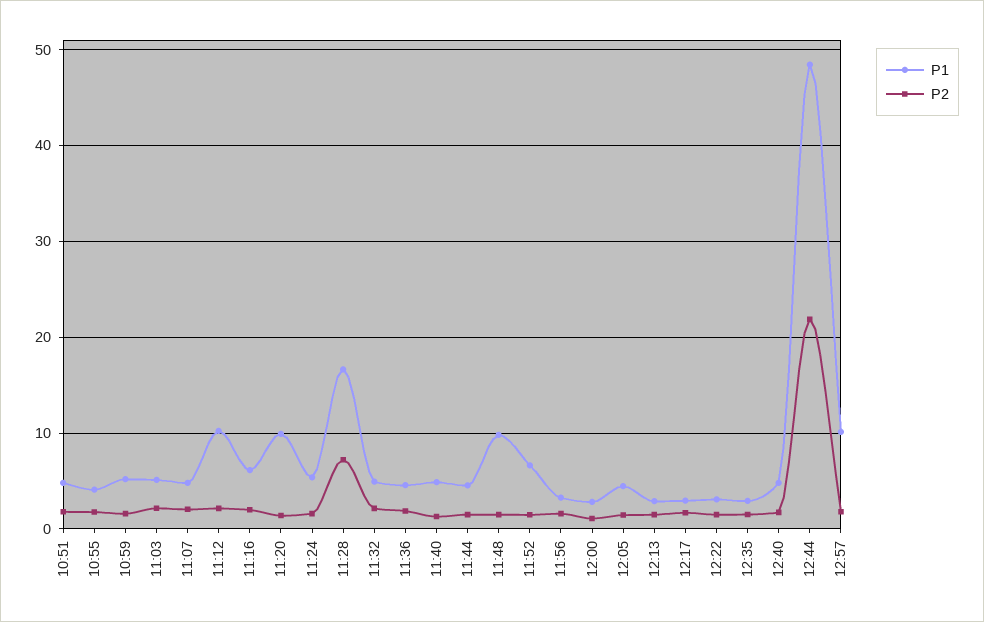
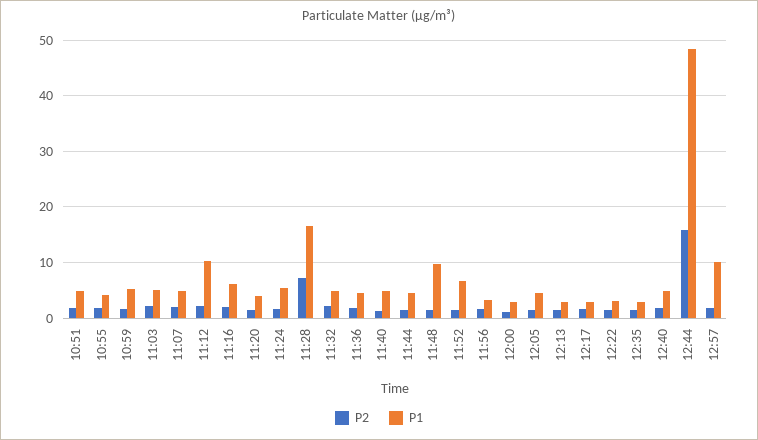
P1, 11:20: 10 -> 4
P2, 12:44: 22 -> 16

